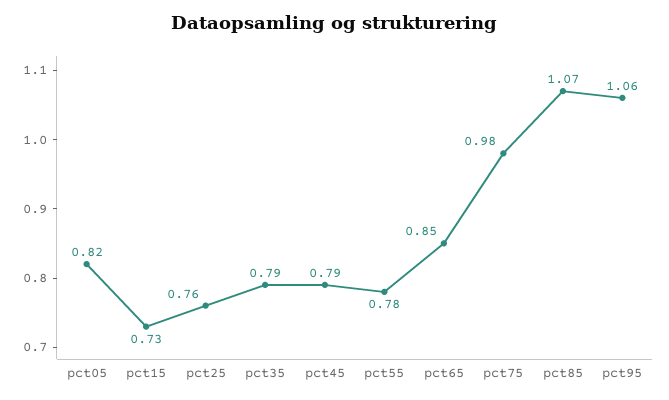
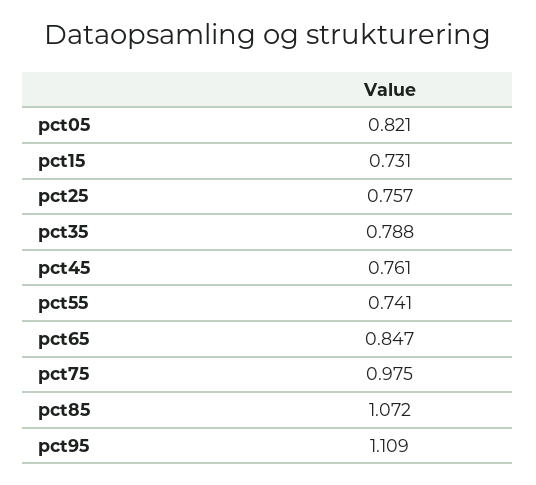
pct45: 0.79 -> 0.761
pct55: 0.78 -> 0.741
pct95: 1.06 -> 1.109

